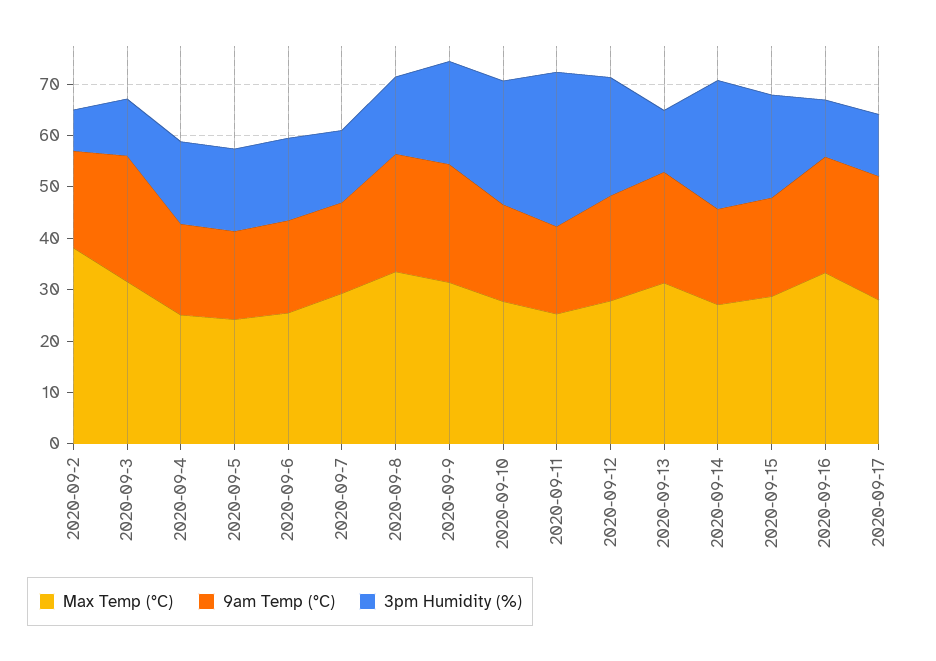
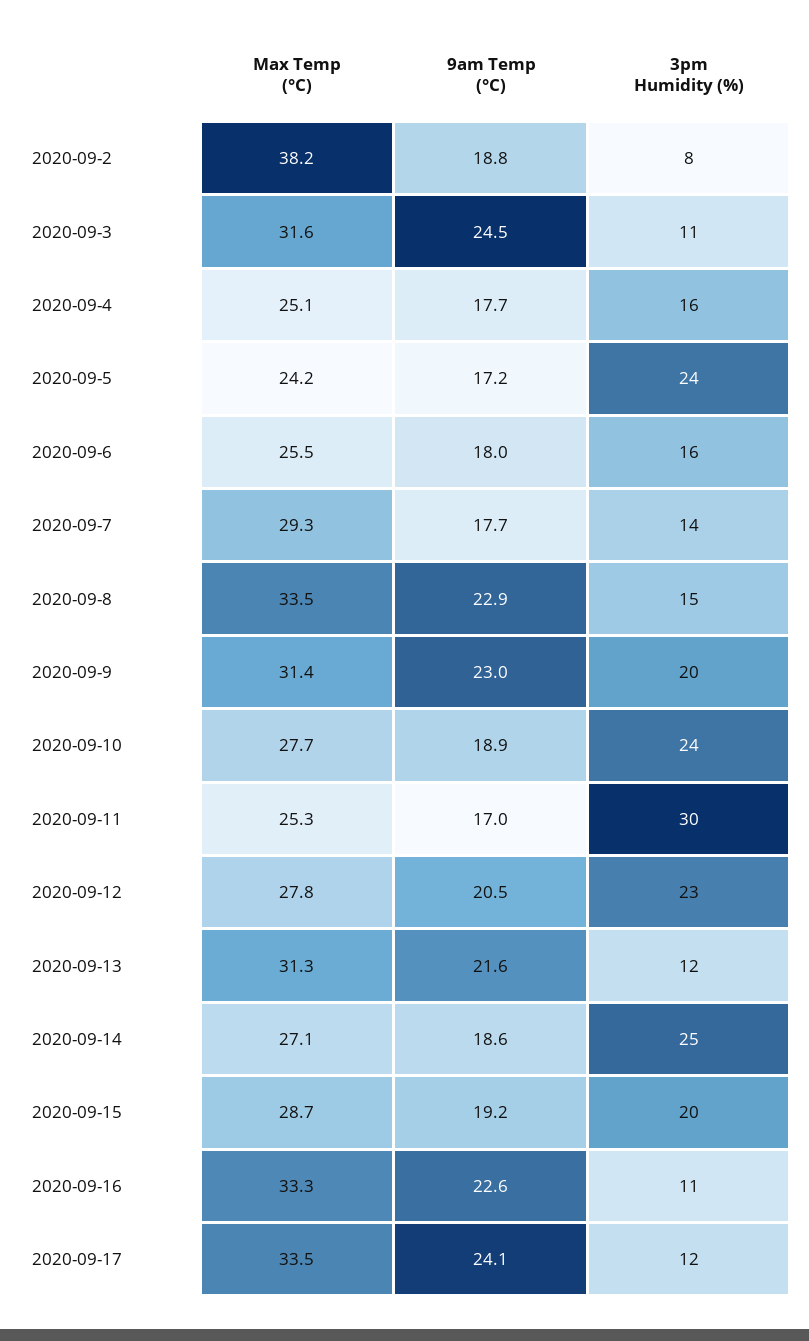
3pm Humidity (%), 2020-09-5: 16 -> 24
Max Temp (°C), 2020-09-17: 28 -> 33.5

